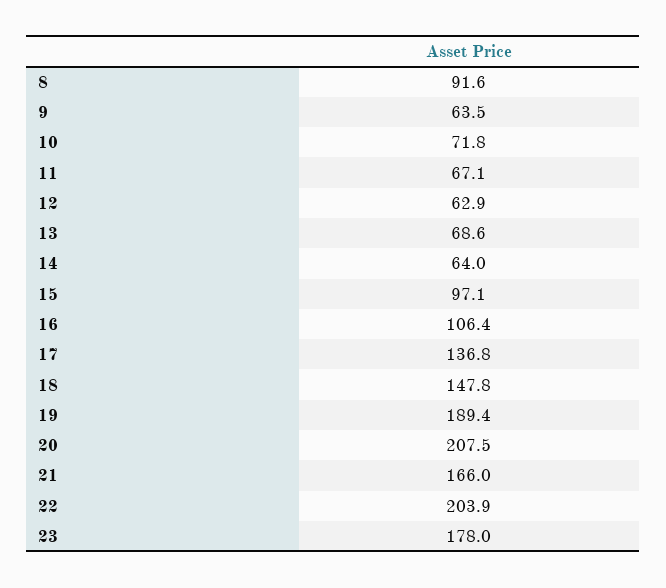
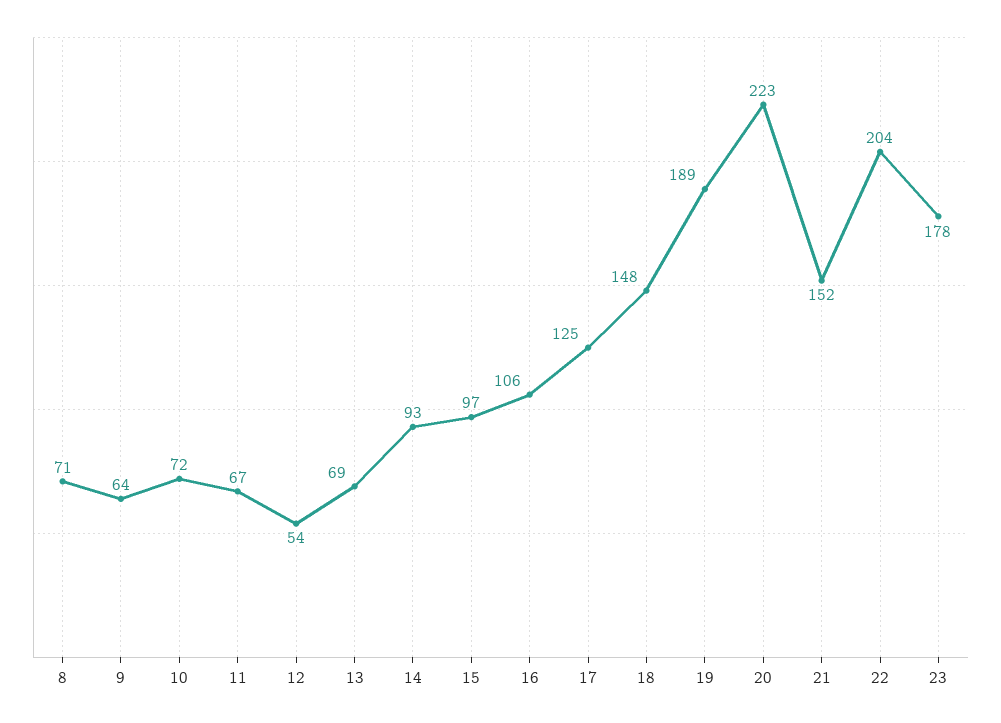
8: 91.6 -> 71
12: 62.9 -> 54
14: 64 -> 93
17: 136.8 -> 125
20: 207.5 -> 223
21: 166 -> 152

